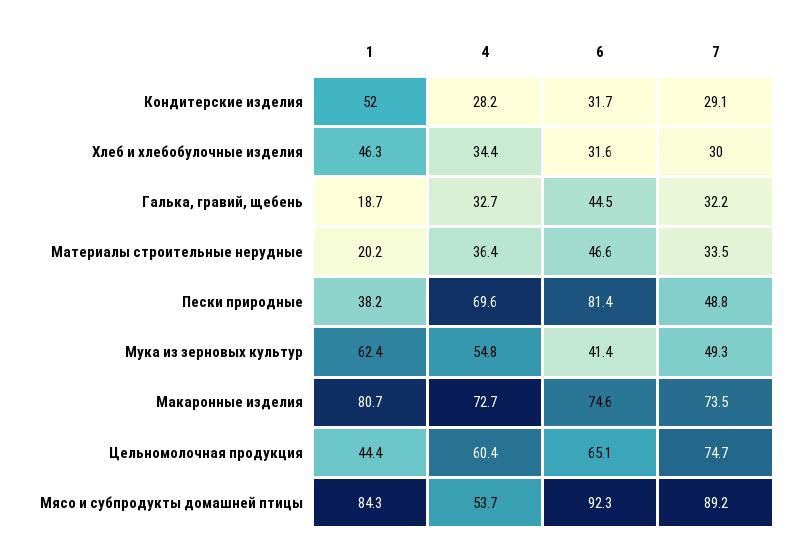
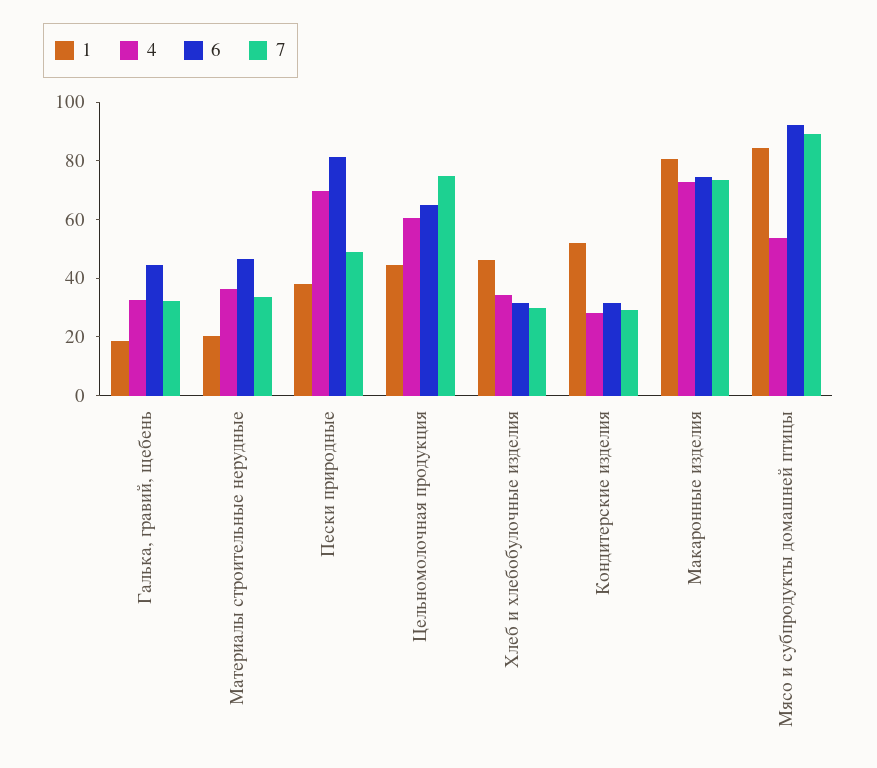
1, Мука из зерновых культур: 62.4 -> none
4, Мука из зерновых культур: 54.8 -> none
6, Мука из зерновых культур: 41.4 -> none
7, Мука из зерновых культур: 49.3 -> none

